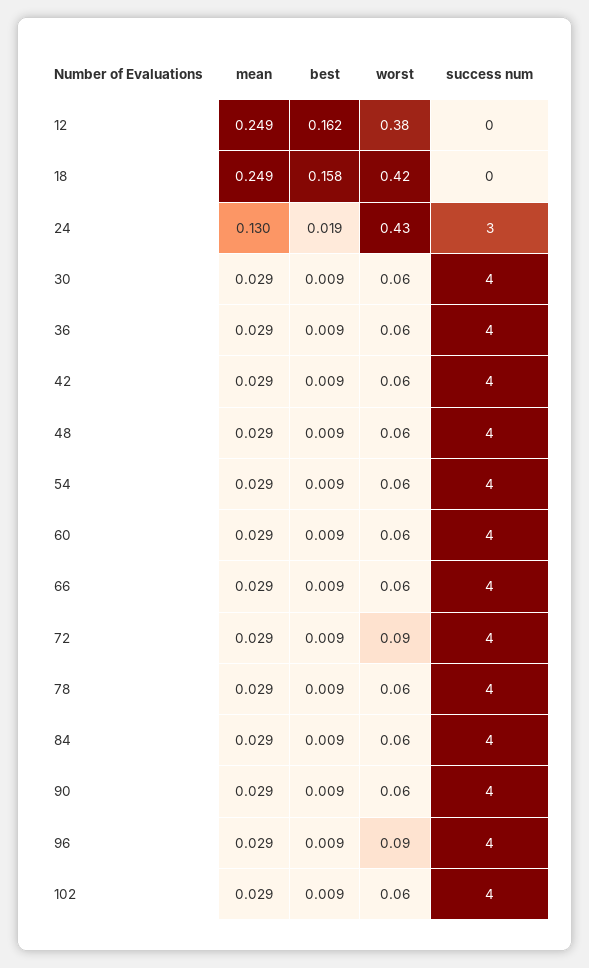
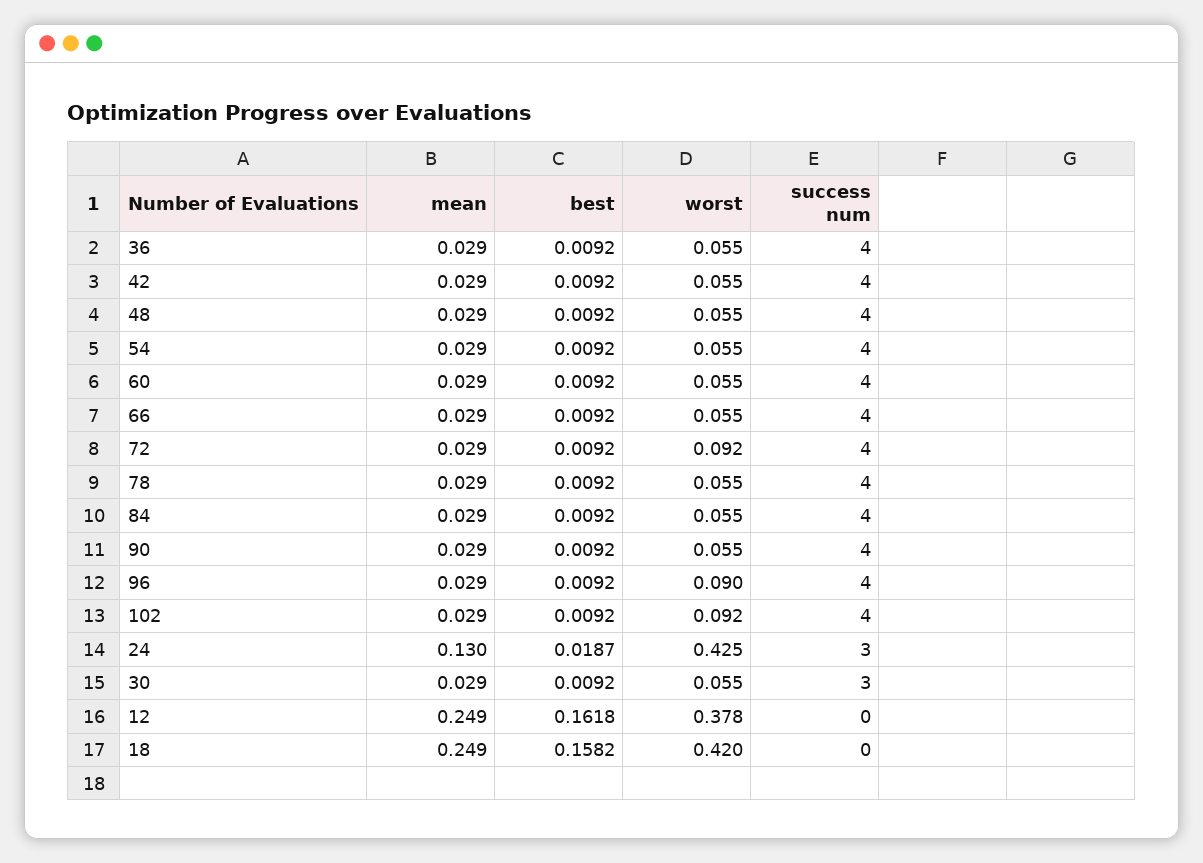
success num, 30: 4 -> 3
worst, 102: 0.06 -> 0.092

